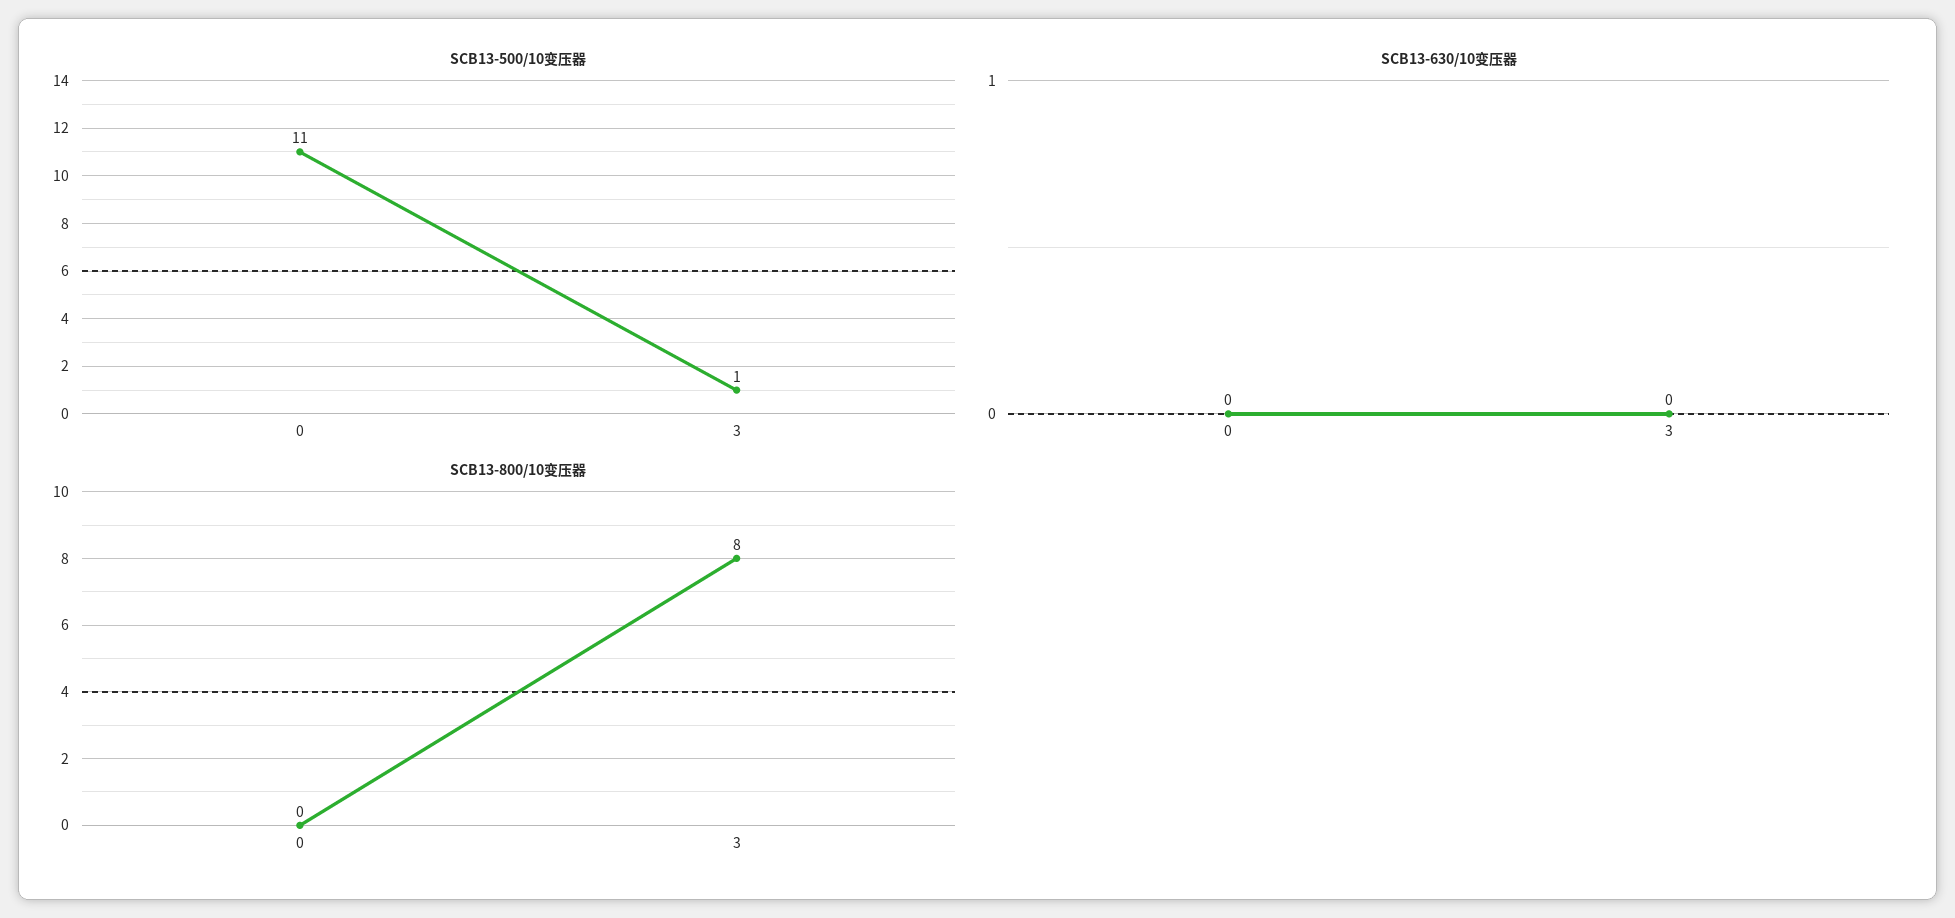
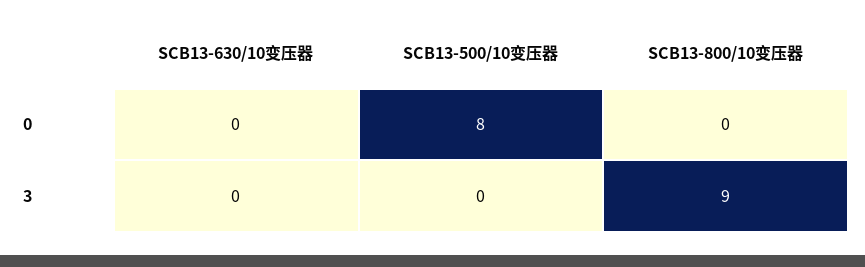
SCB13-500/10变压器, 0: 11 -> 8
SCB13-500/10变压器, 3: 1 -> 0
SCB13-800/10变压器, 3: 8 -> 9

